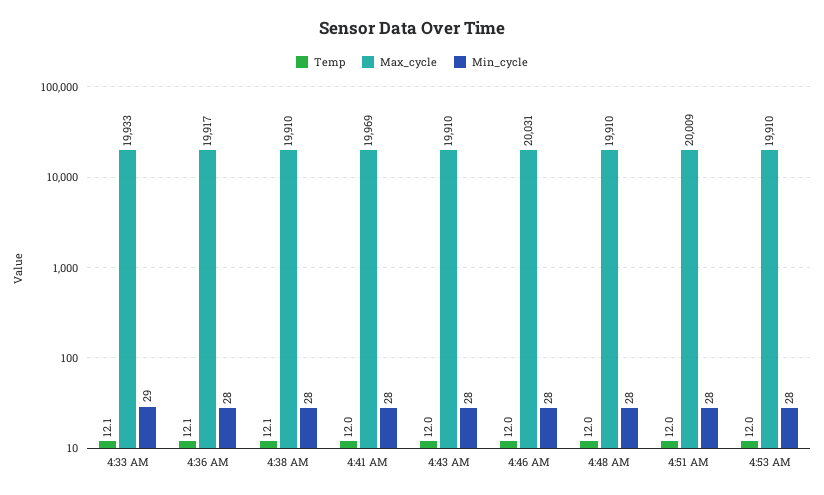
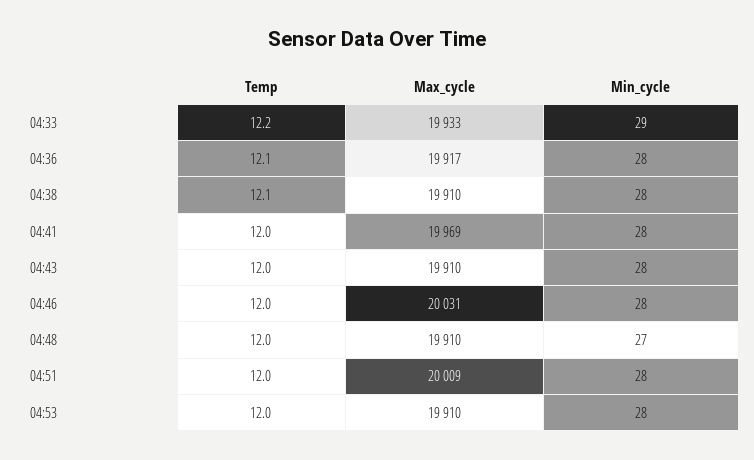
Temp, 4:33 AM: 12.1 -> 12.2
Min_cycle, 4:48 AM: 28 -> 27

